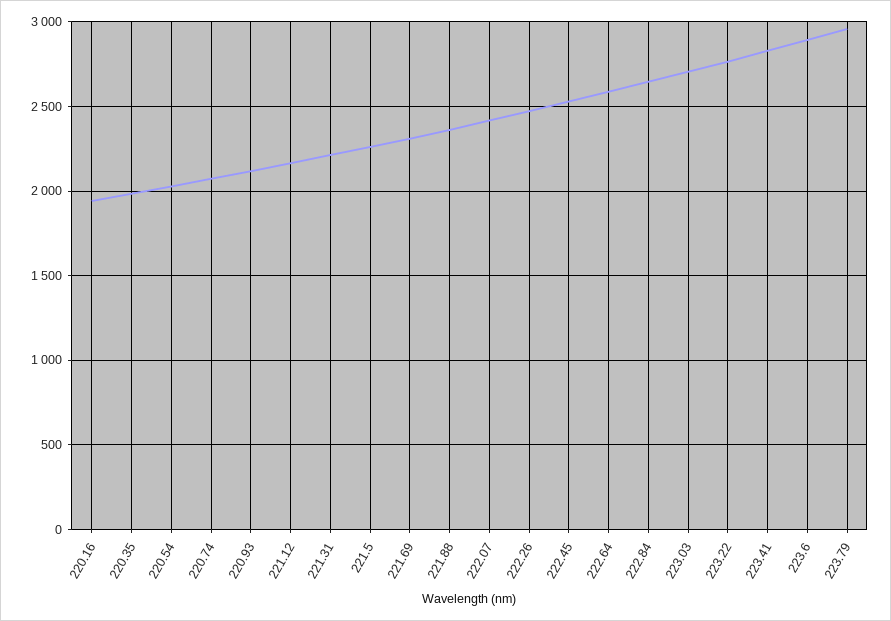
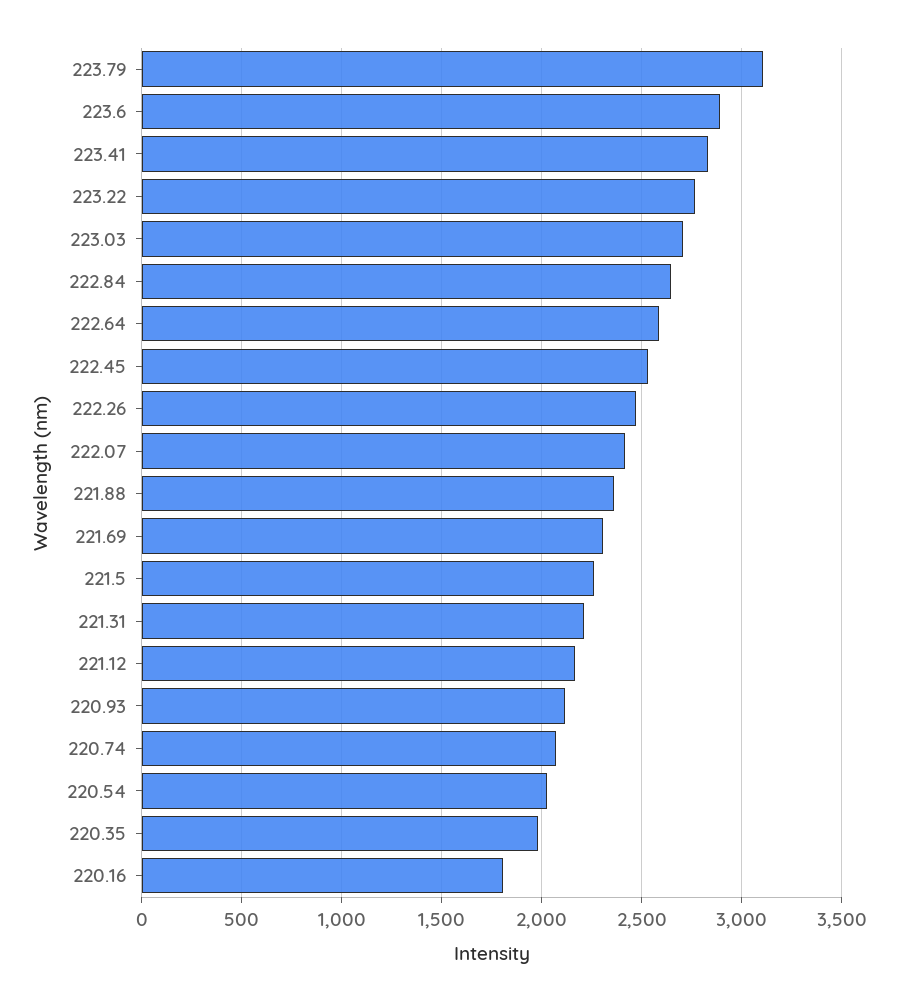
220.16: 1950 -> 1800
223.79: 2950 -> 3100

